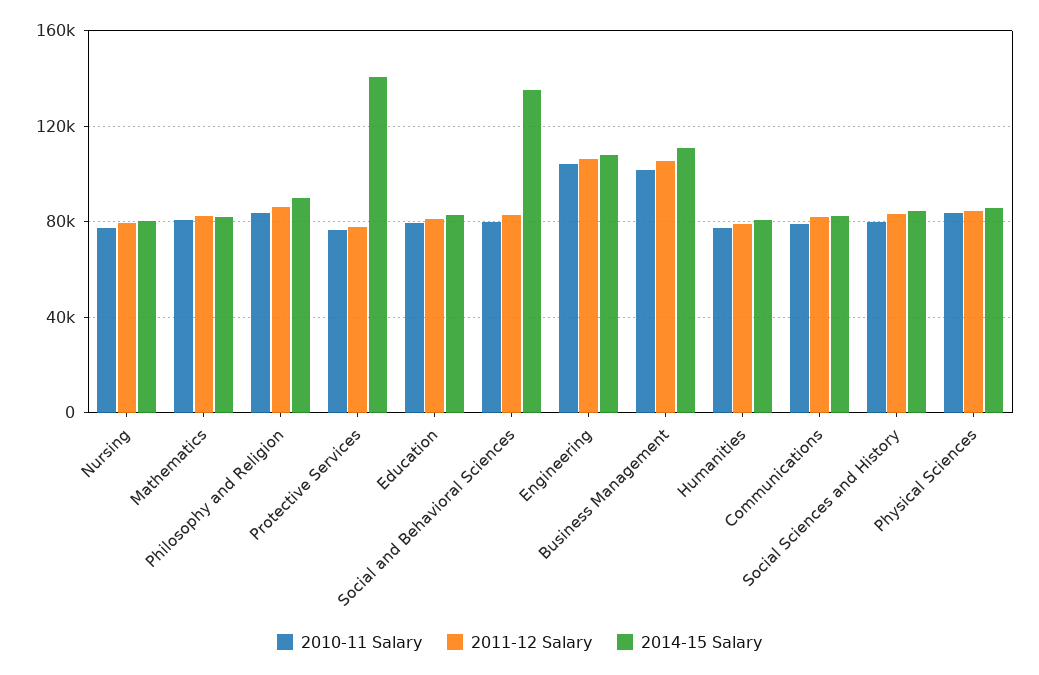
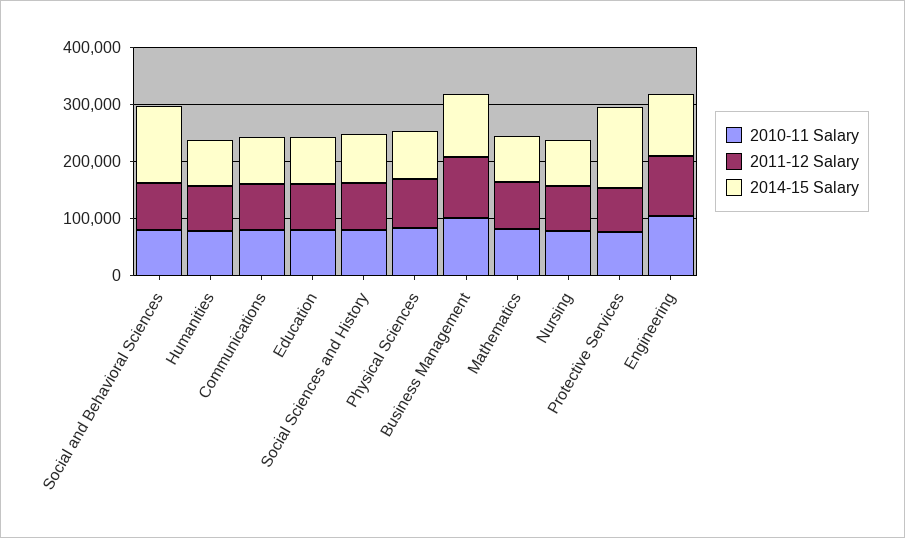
2010-11 Salary, Philosophy and Religion: 85000 -> none
2011-12 Salary, Philosophy and Religion: 85000 -> none
2014-15 Salary, Philosophy and Religion: 90000 -> none

